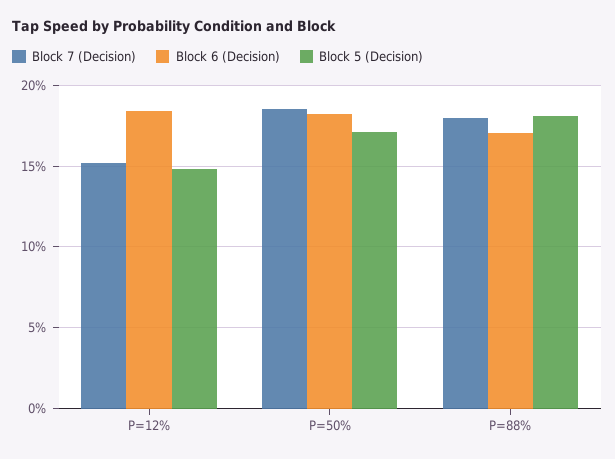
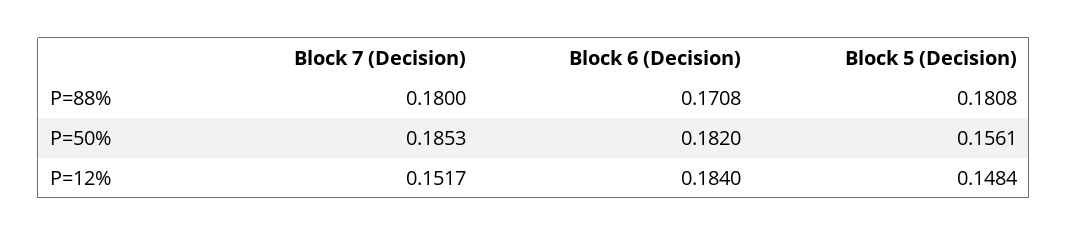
Block 5 (Decision), P=50%: 0.17 -> 0.1561

